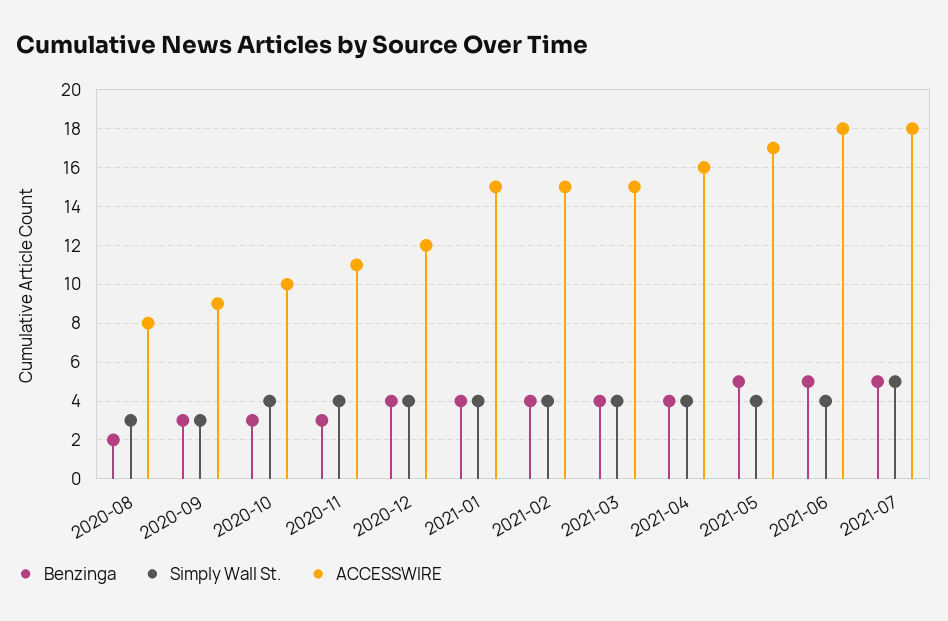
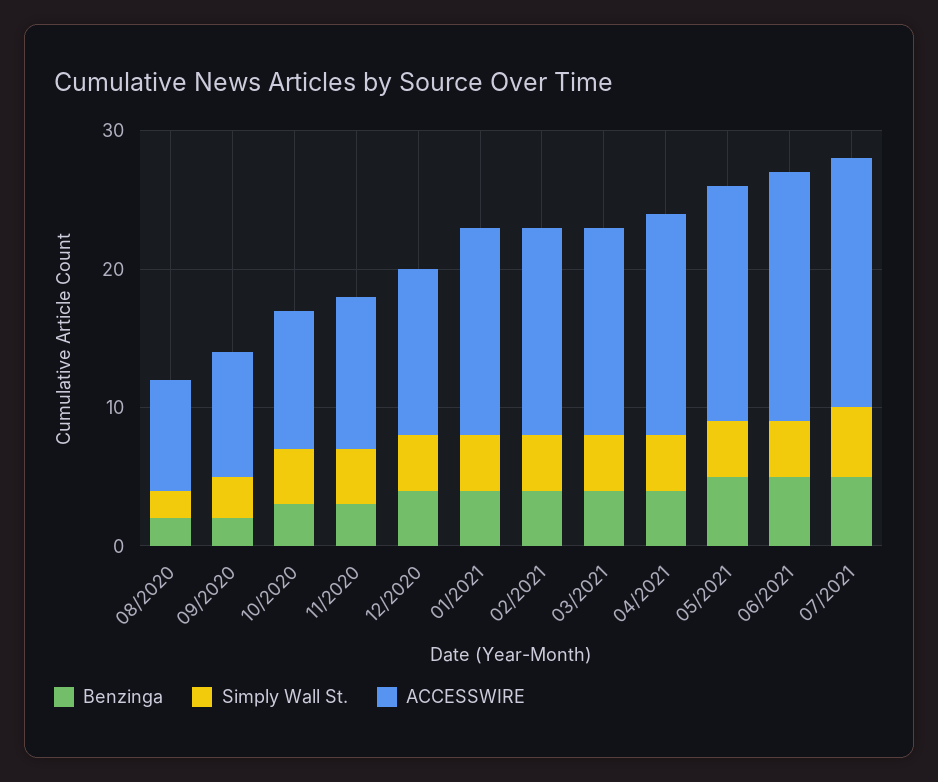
Simply Wall St., 2020-08: 3 -> 2
Benzinga, 2020-09: 3 -> 2

